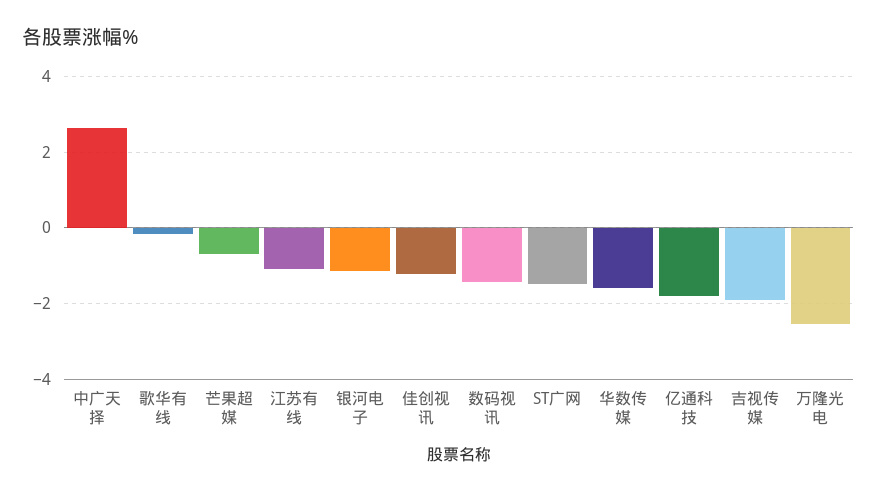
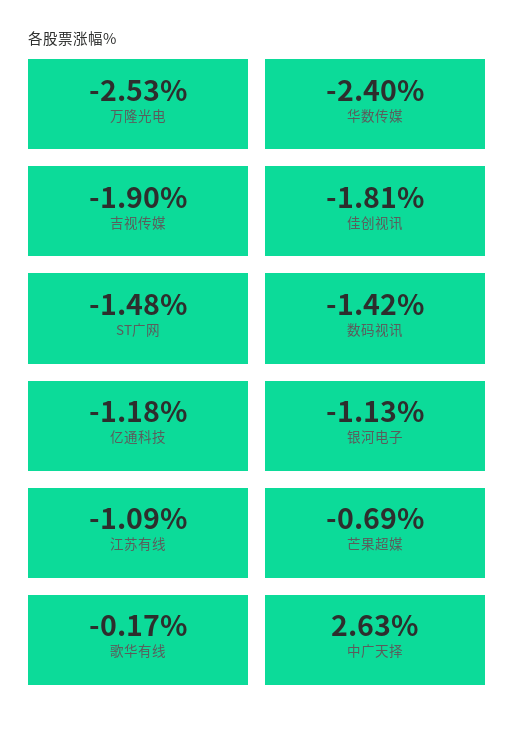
佳创视讯: -1.2 -> -1.81
华数传媒: -1.6 -> -2.4
亿通科技: -1.8 -> -1.18

